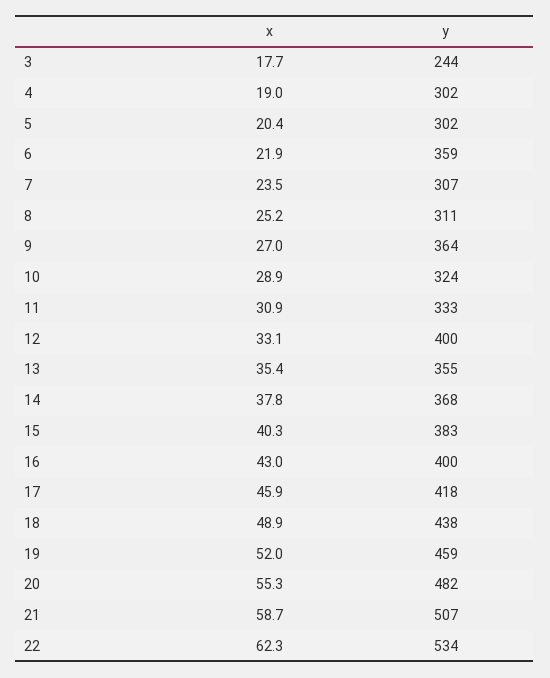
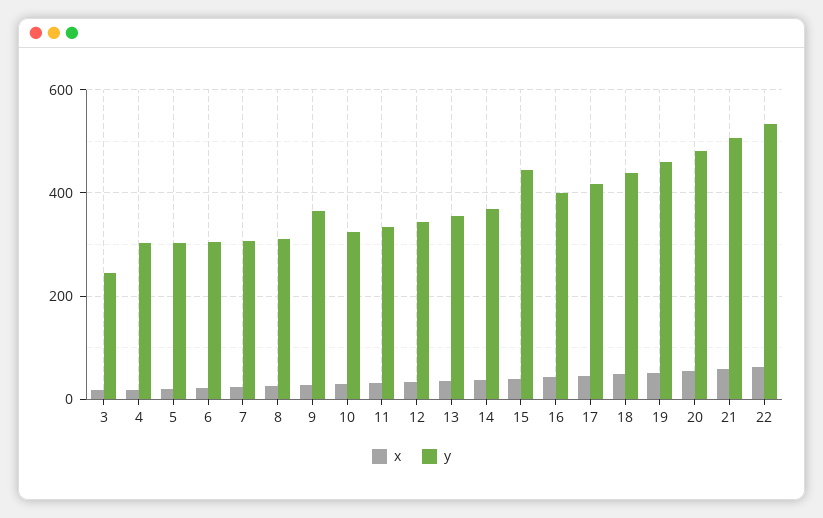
y, 6: 359 -> 300
y, 12: 400 -> 340
y, 15: 383 -> 440

